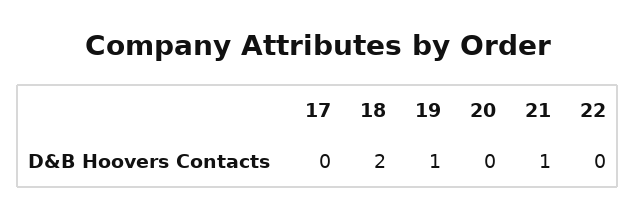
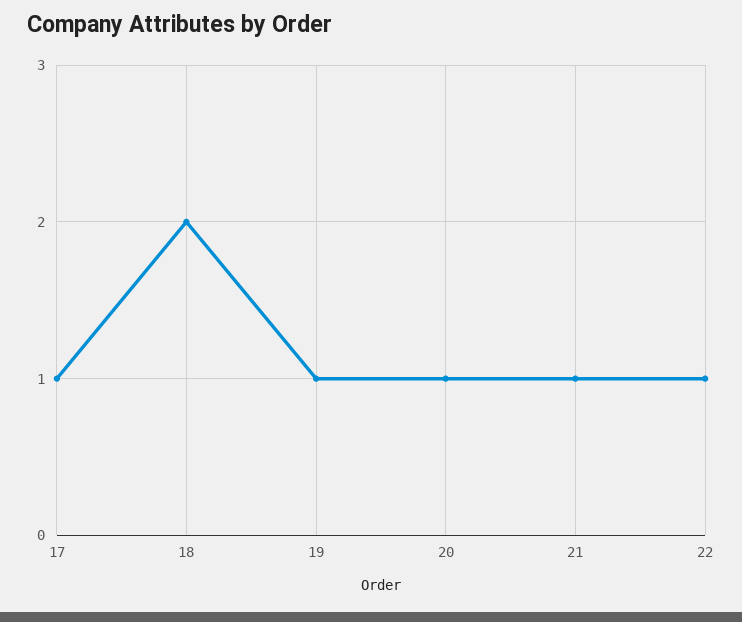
17: 0 -> 1
20: 0 -> 1
22: 0 -> 1

